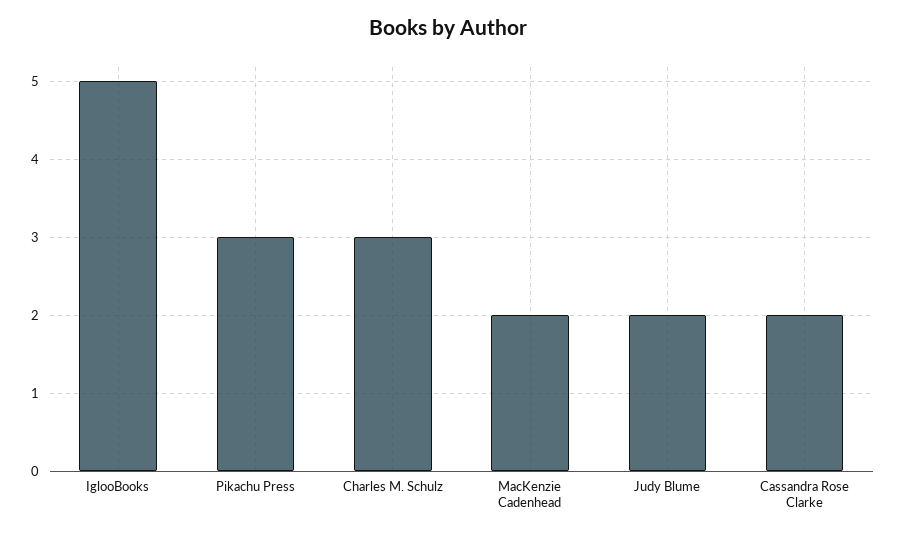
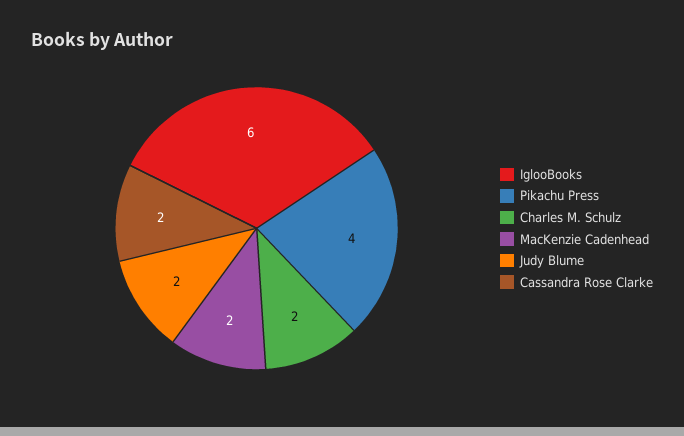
IglooBooks: 5 -> 6
Pikachu Press: 3 -> 4
Charles M. Schulz: 3 -> 2

